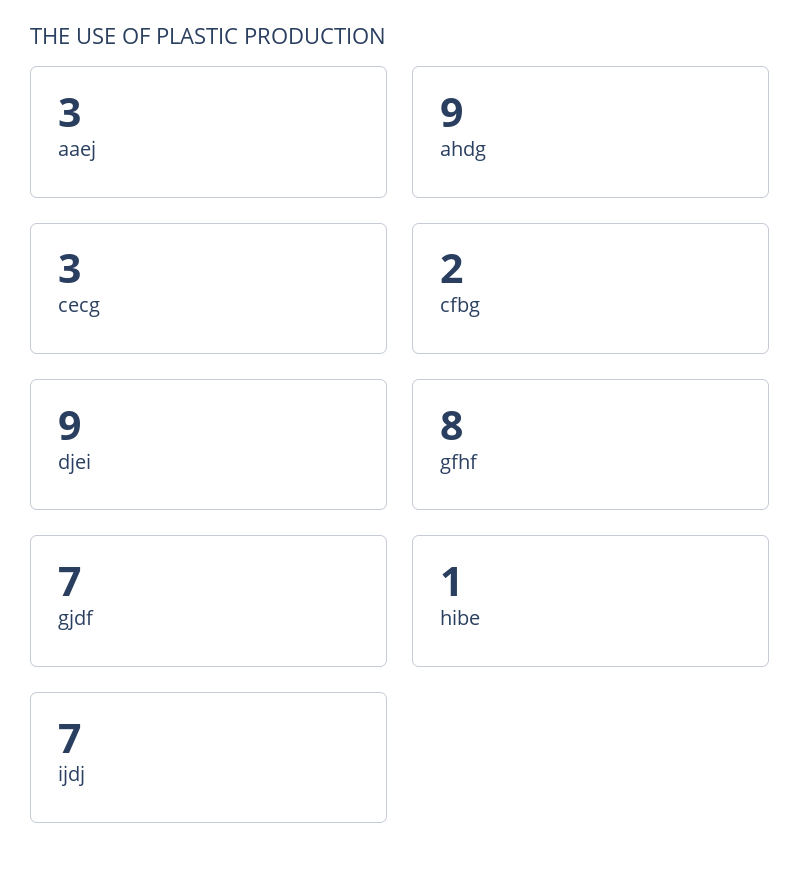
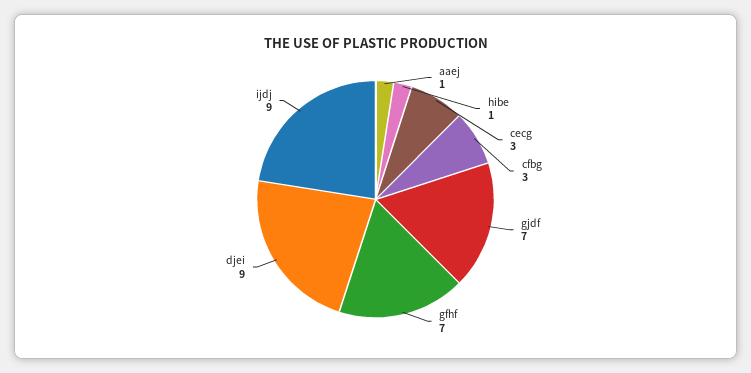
aaej: 3 -> 1
ahdg: 9 -> none
cfbg: 2 -> 3
gfhf: 8 -> 7
ijdj: 7 -> 9

